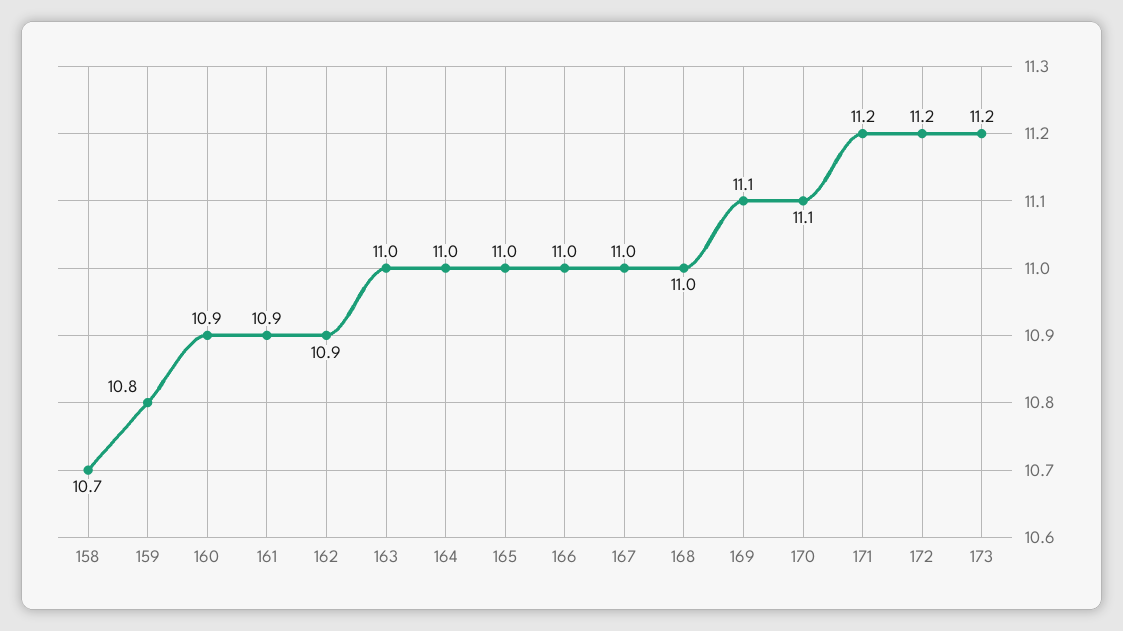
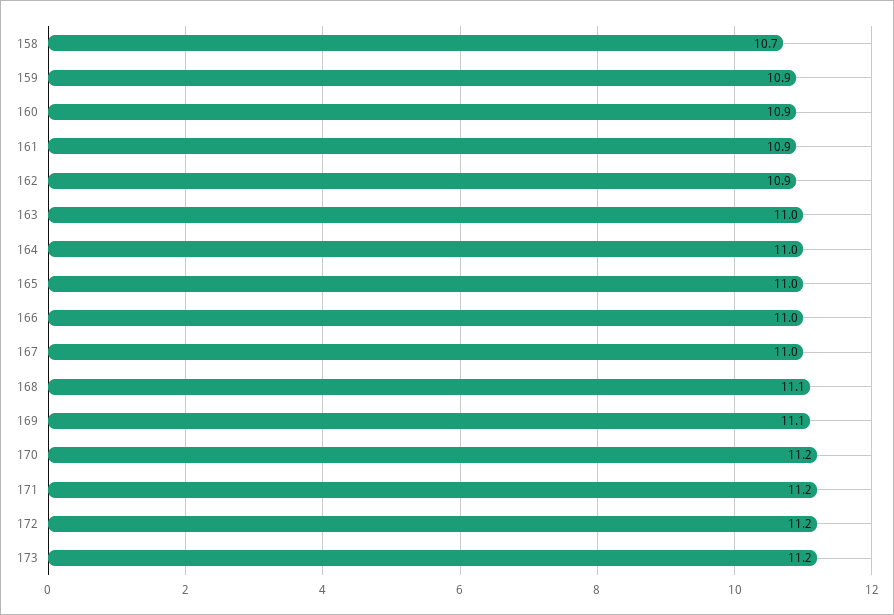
159: 10.8 -> 10.9
168: 11 -> 11.1
170: 11.1 -> 11.2

